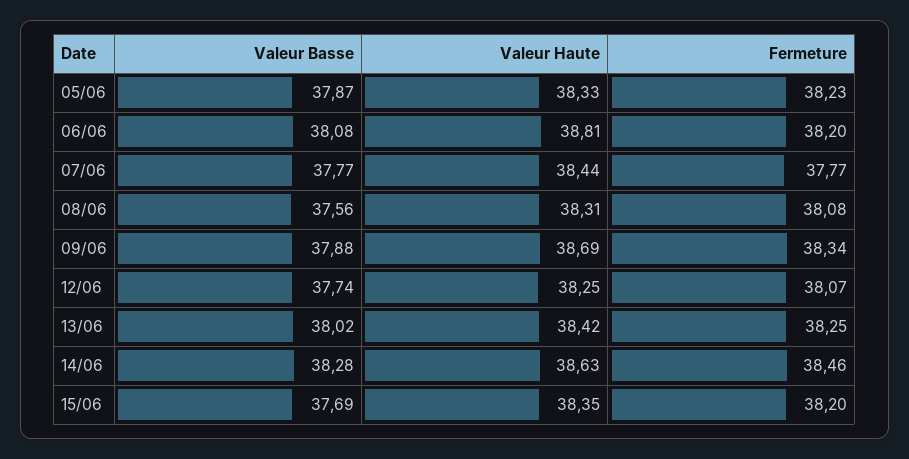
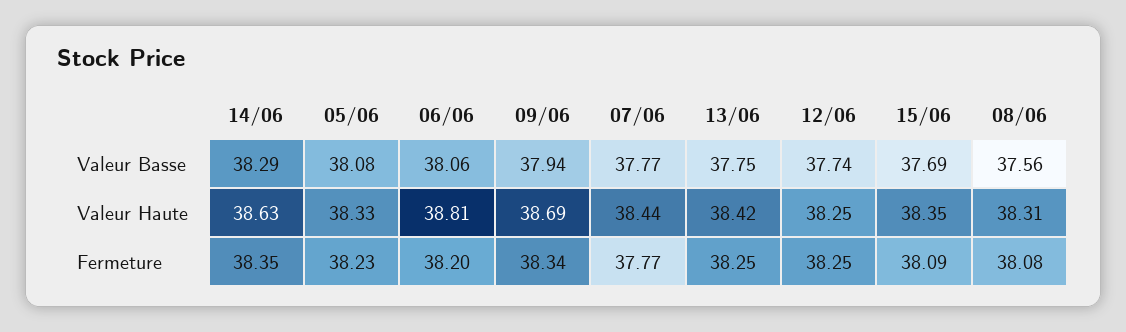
Valeur Basse, 05/06: 37.87 -> 38.08
Valeur Basse, 06/06: 38.08 -> 38.06
Valeur Basse, 09/06: 37.88 -> 37.94
Fermeture, 12/06: 38.07 -> 38.25
Valeur Basse, 13/06: 38.02 -> 37.75
Valeur Basse, 14/06: 38.28 -> 38.29
Fermeture, 14/06: 38.46 -> 38.35
Fermeture, 15/06: 38.2 -> 38.09

